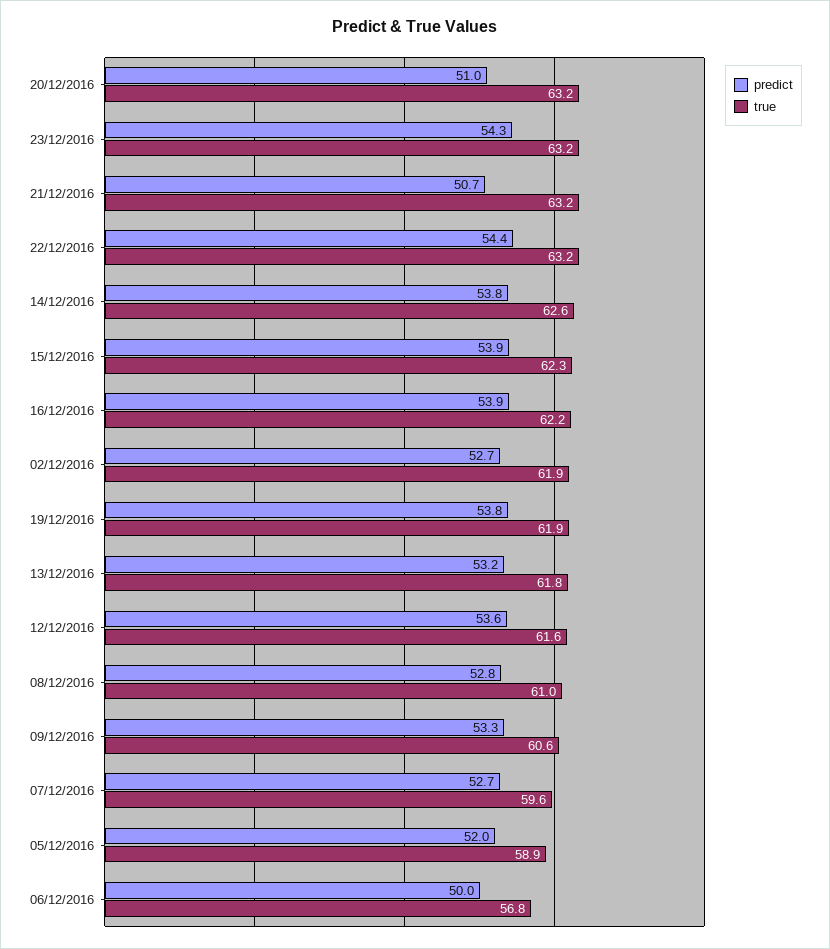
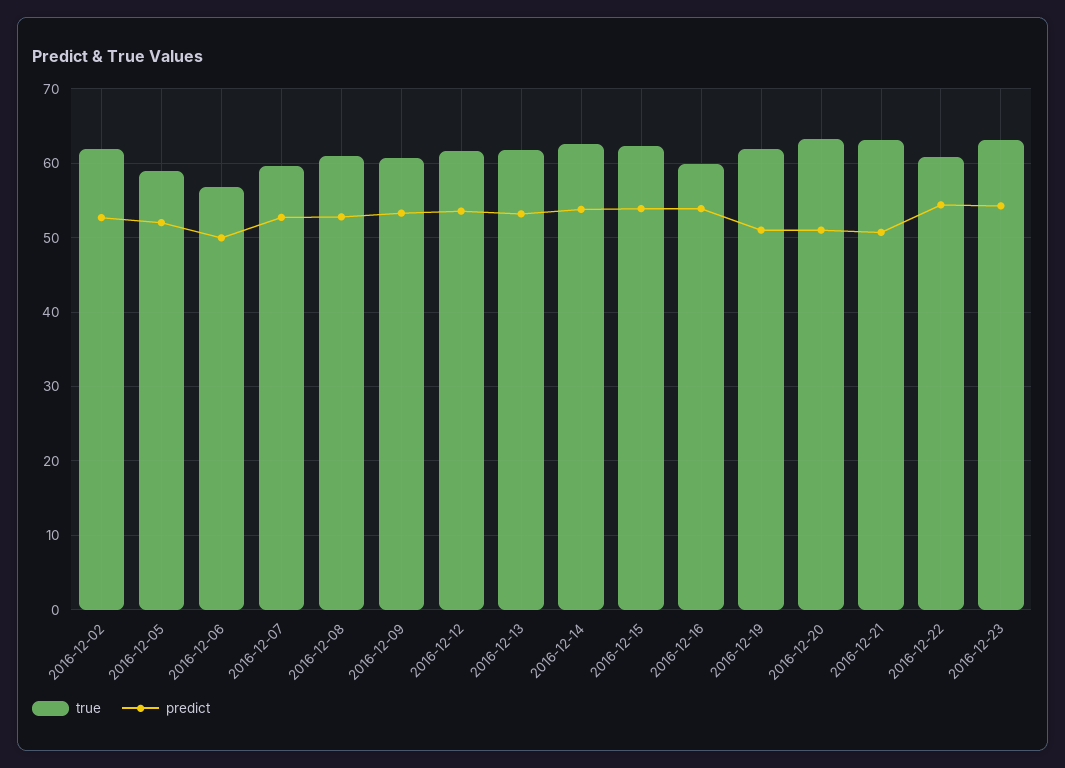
true, 22/12/2016: 63.2 -> 61
true, 16/12/2016: 62.2 -> 60
predict, 19/12/2016: 53.8 -> 51

